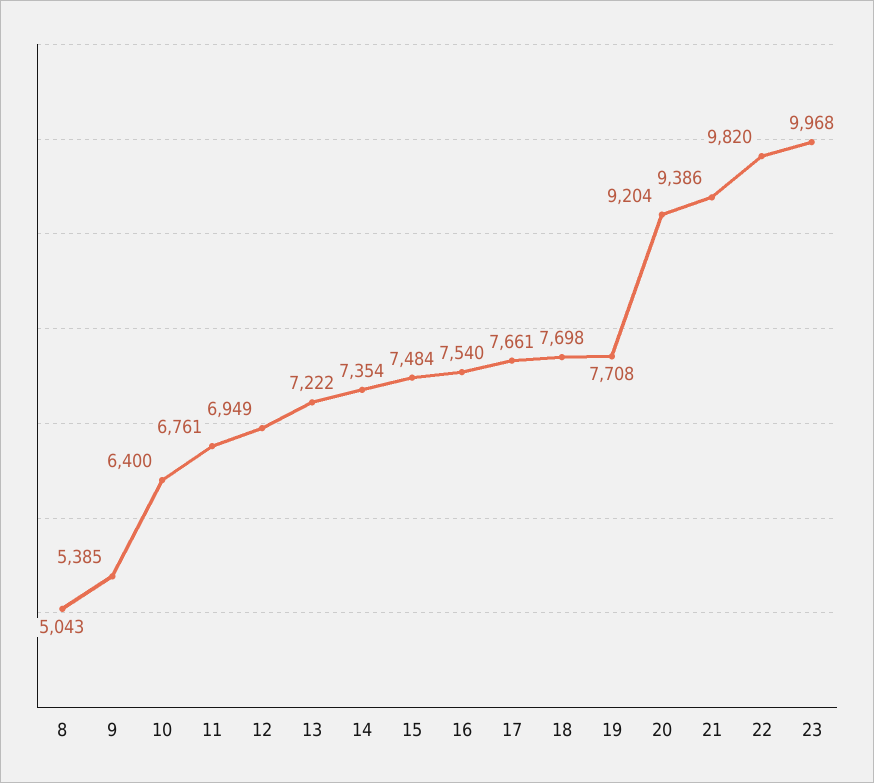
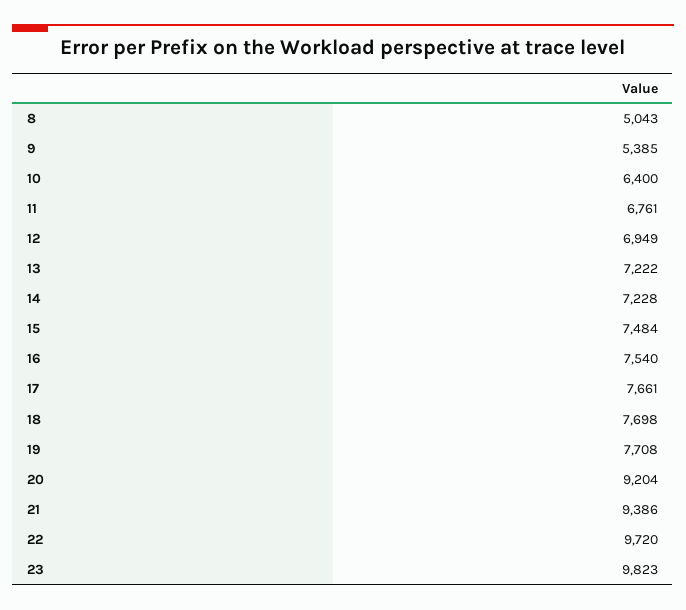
14: 7354 -> 7228
22: 9820 -> 9720
23: 9968 -> 9823

